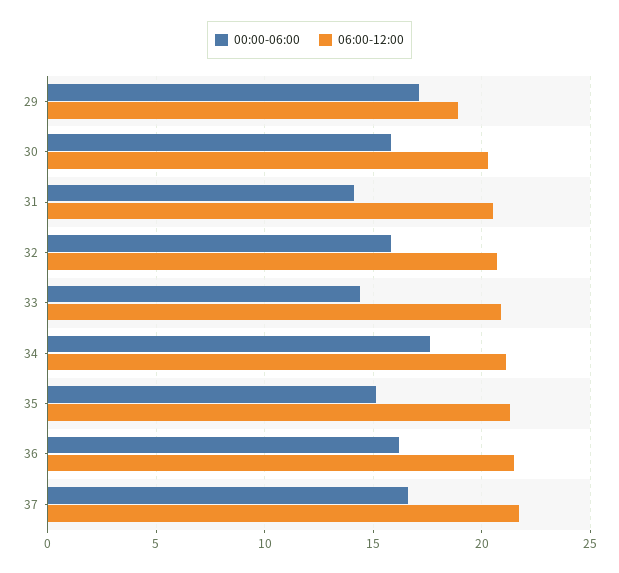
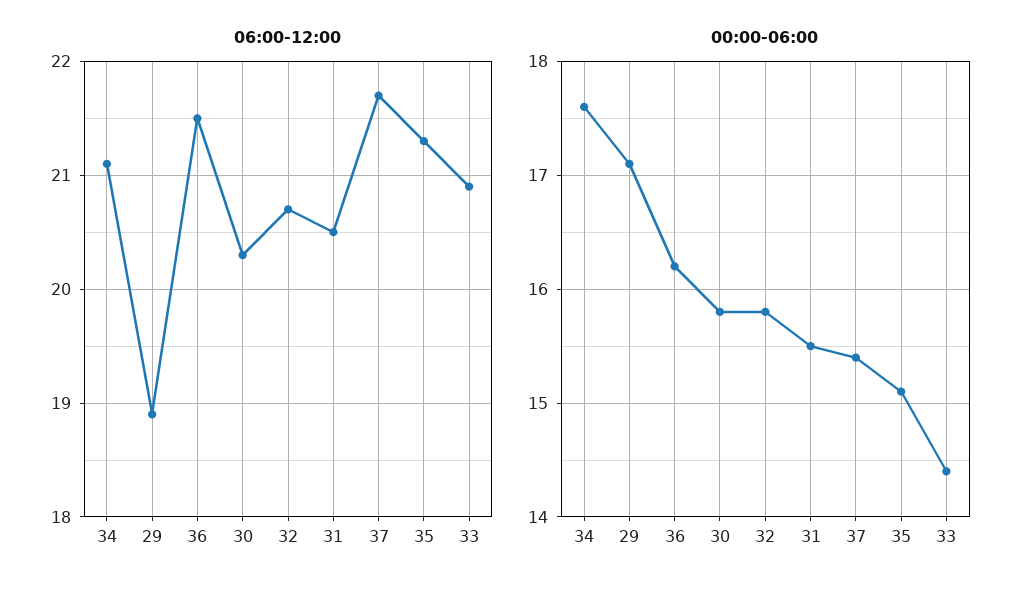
00:00-06:00, 31: 14 -> 15.5
00:00-06:00, 37: 16.5 -> 15.4

